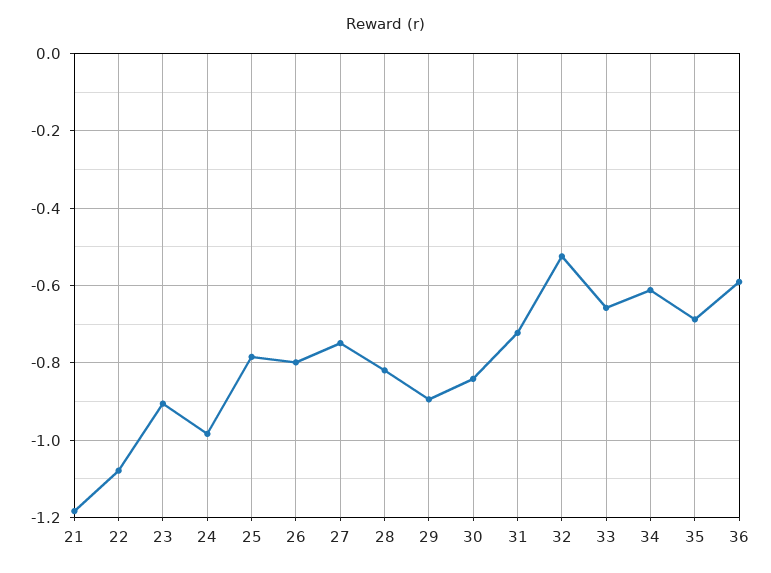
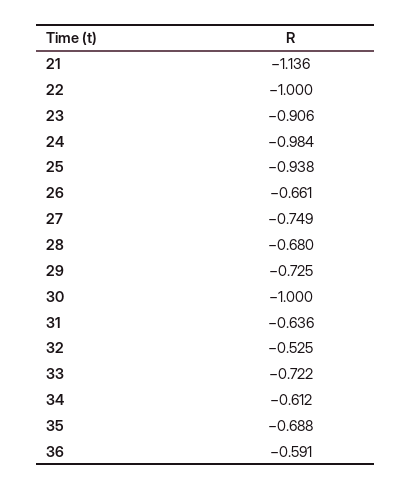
21: -1.18 -> -1.136
22: -1.08 -> -1
25: -0.78 -> -0.938
26: -0.8 -> -0.661
28: -0.82 -> -0.68
29: -0.9 -> -0.725
30: -0.84 -> -1
31: -0.72 -> -0.636
33: -0.66 -> -0.722

